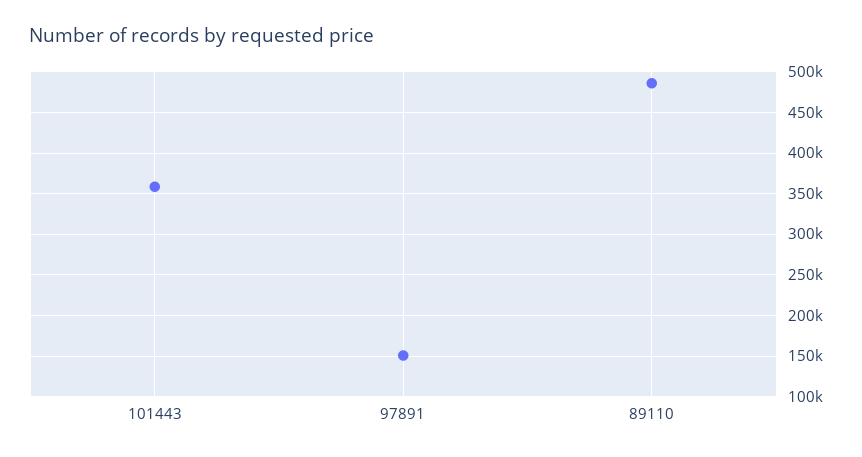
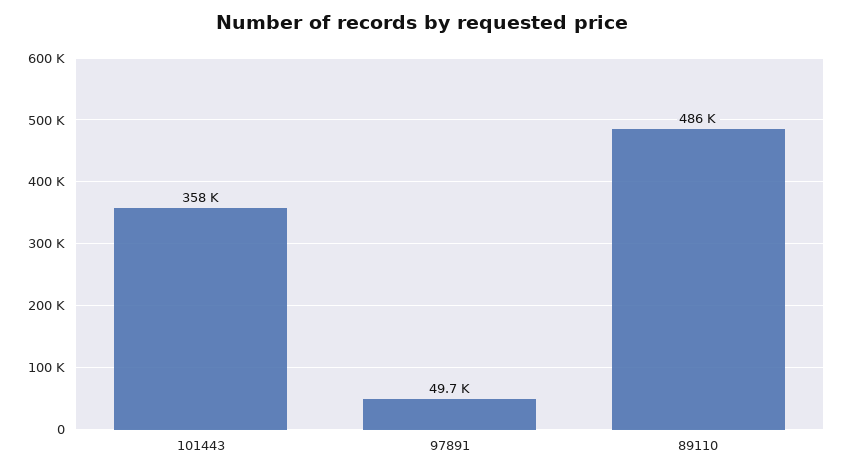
97891: 150000 -> 49700

